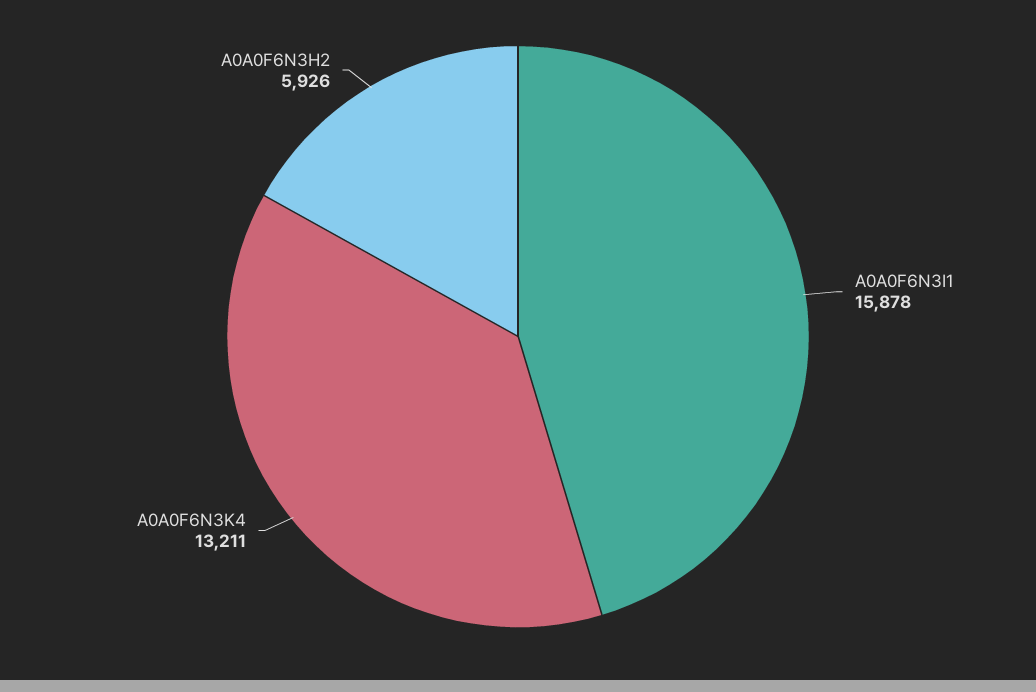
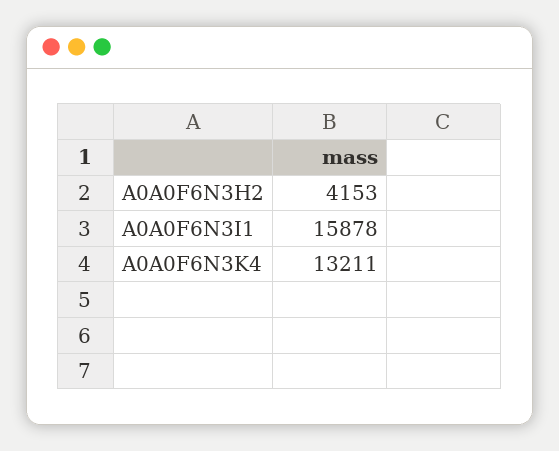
A0A0F6N3H2: 5926 -> 4153

